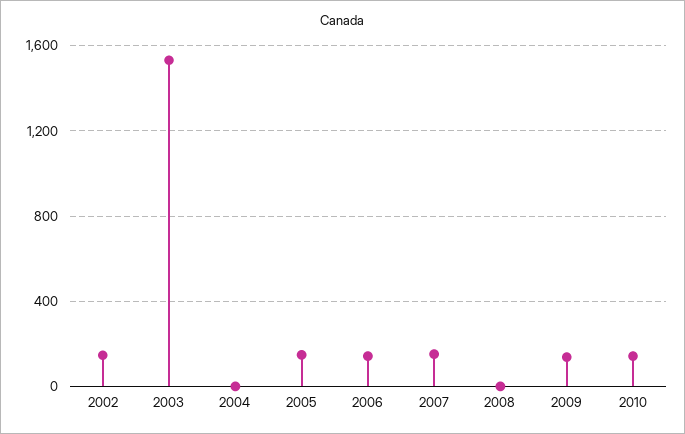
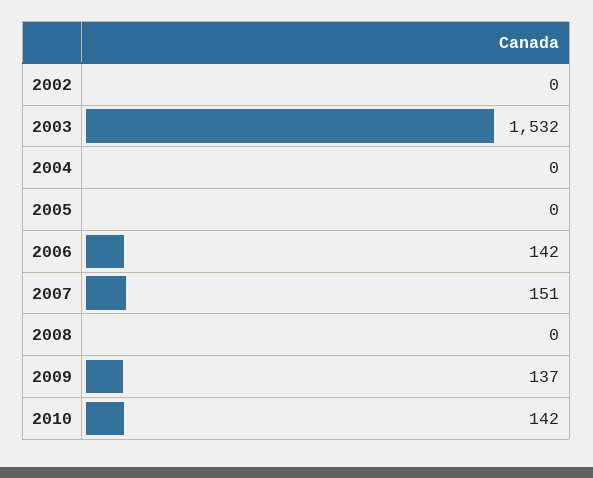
2002: 150 -> 0
2005: 150 -> 0

